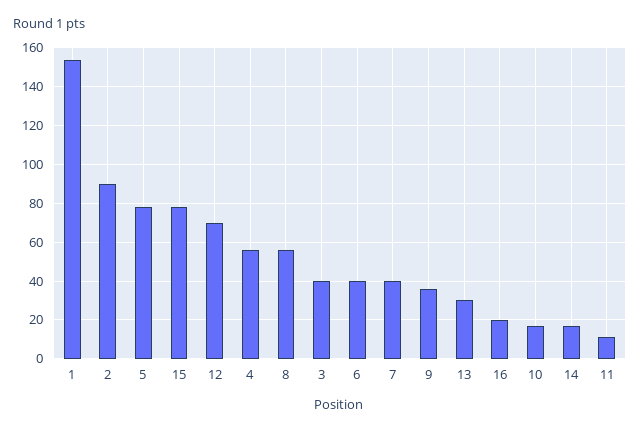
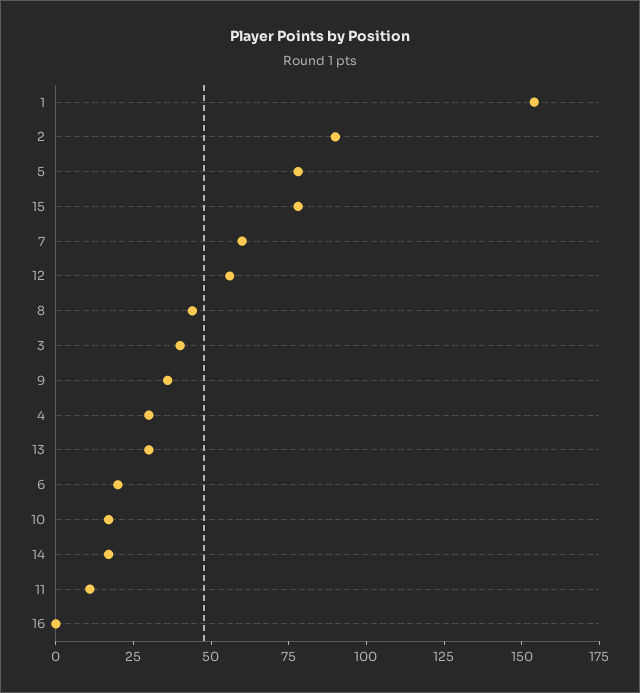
12: 70 -> 55
4: 55 -> 30
8: 55 -> 45
6: 40 -> 20
7: 40 -> 60
16: 20 -> 0

